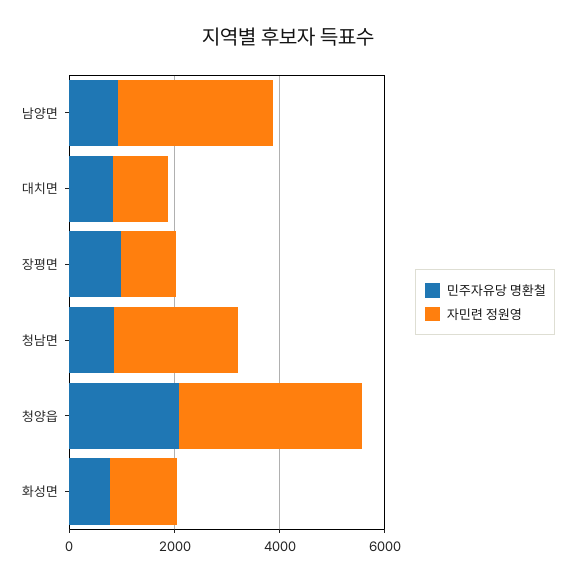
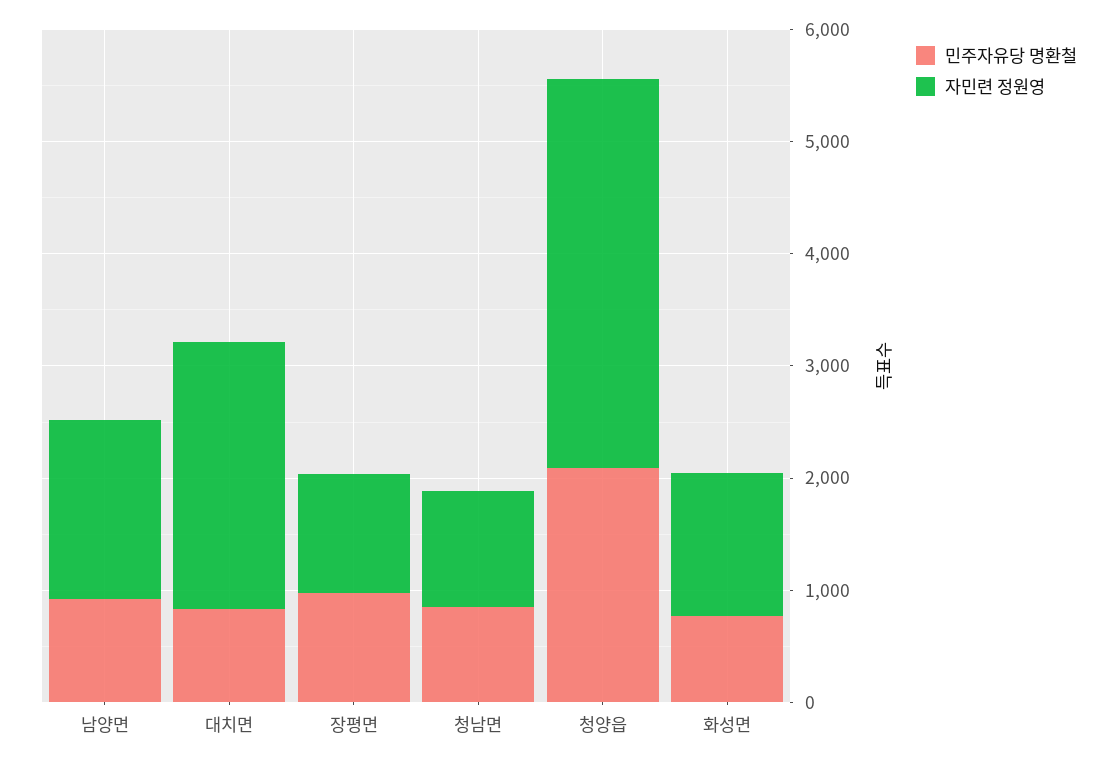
자민련 정원영, 남양면: 3000 -> 1600
자민련 정원영, 대치면: 1000 -> 2400
자민련 정원영, 청남면: 2500 -> 1000

